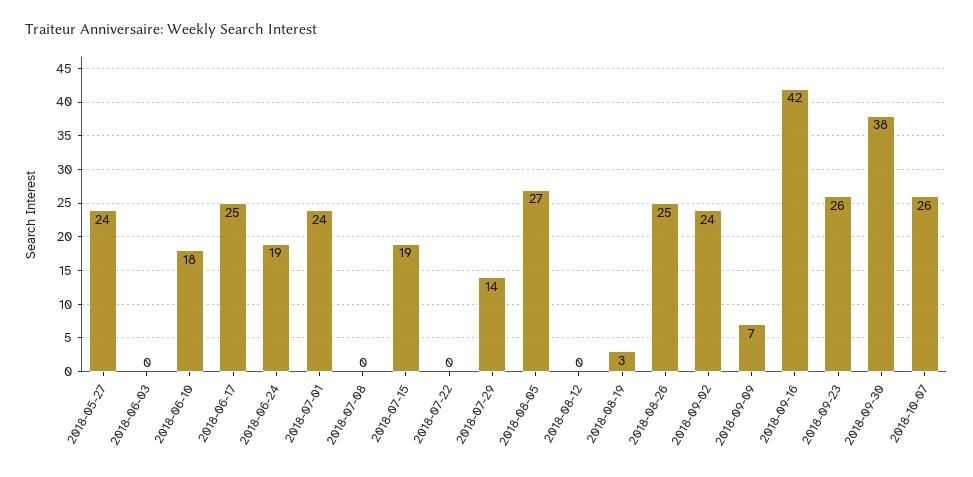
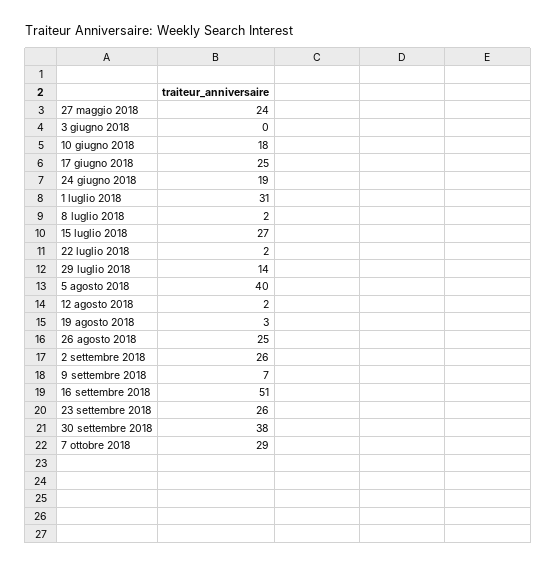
2018-07-01: 24 -> 31
2018-07-08: 0 -> 2
2018-07-15: 19 -> 27
2018-07-22: 0 -> 2
2018-08-05: 27 -> 40
2018-08-12: 0 -> 2
2018-09-02: 24 -> 26
2018-09-16: 42 -> 51
2018-10-07: 26 -> 29

